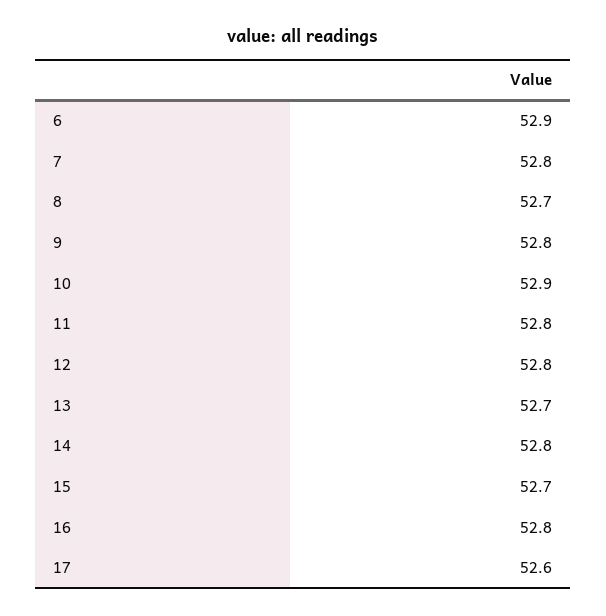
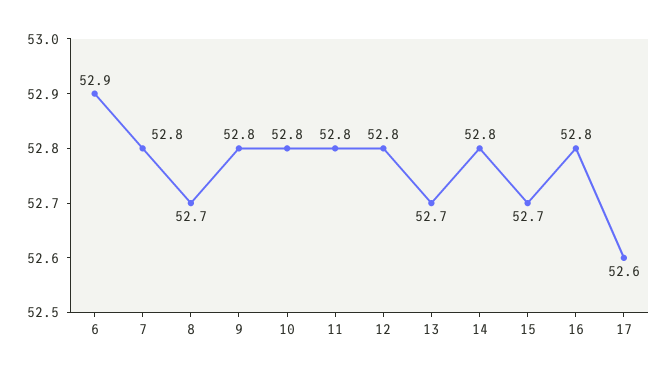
10: 52.9 -> 52.8

